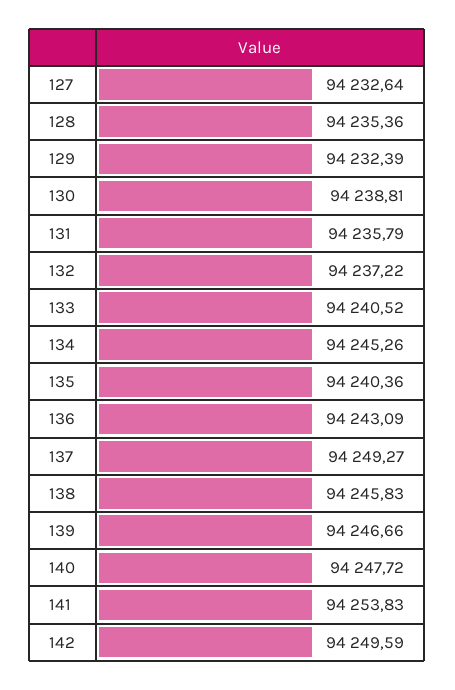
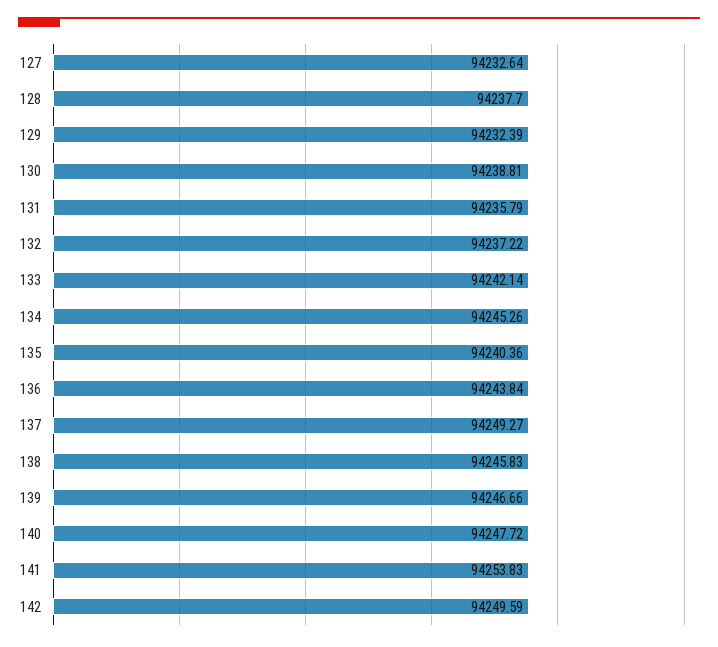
128: 94235.36 -> 94237.7
133: 94240.52 -> 94242.14
136: 94243.09 -> 94243.84

